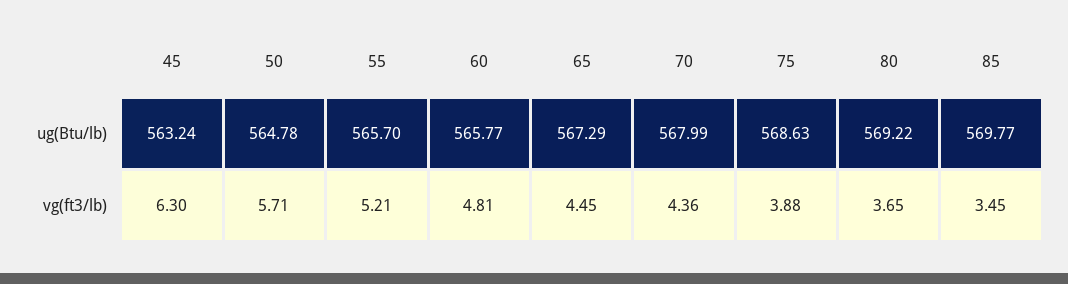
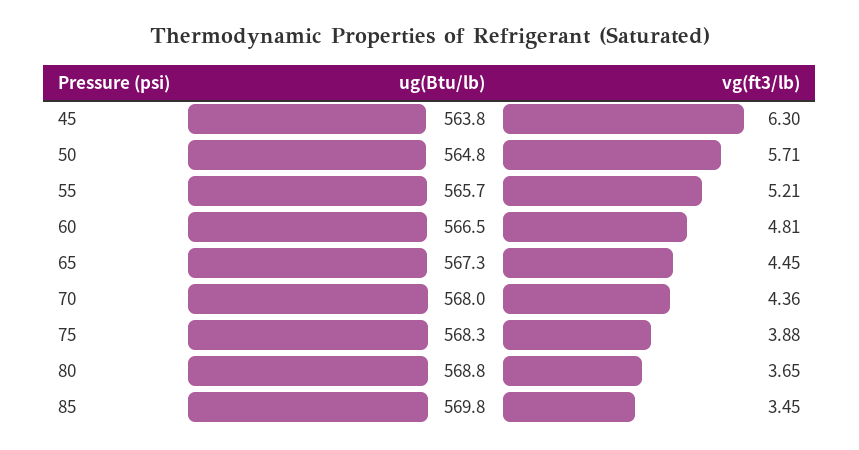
45, ug(Btu/lb): 563.24 -> 563.8
60, ug(Btu/lb): 565.77 -> 566.5
75, ug(Btu/lb): 568.63 -> 568.3
80, ug(Btu/lb): 569.22 -> 568.8

